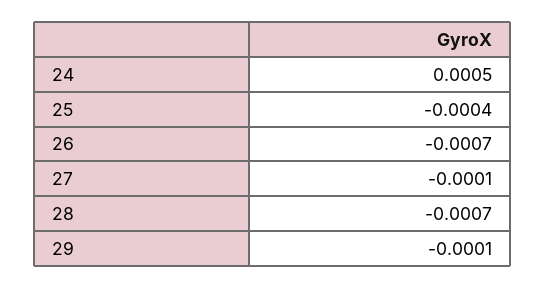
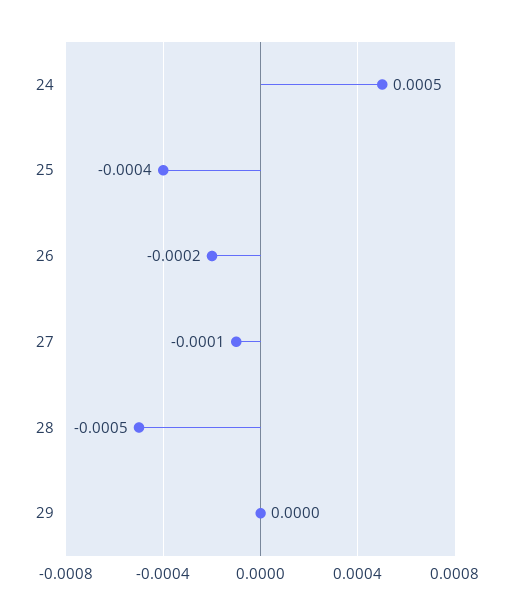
26: -0.0007 -> -0.0002
28: -0.0007 -> -0.0005
29: -0.0001 -> 0

